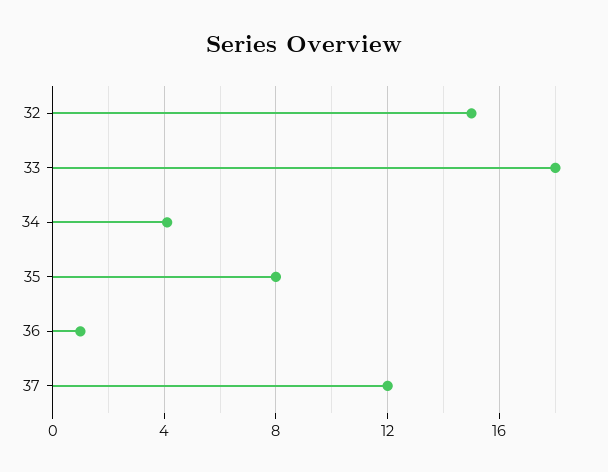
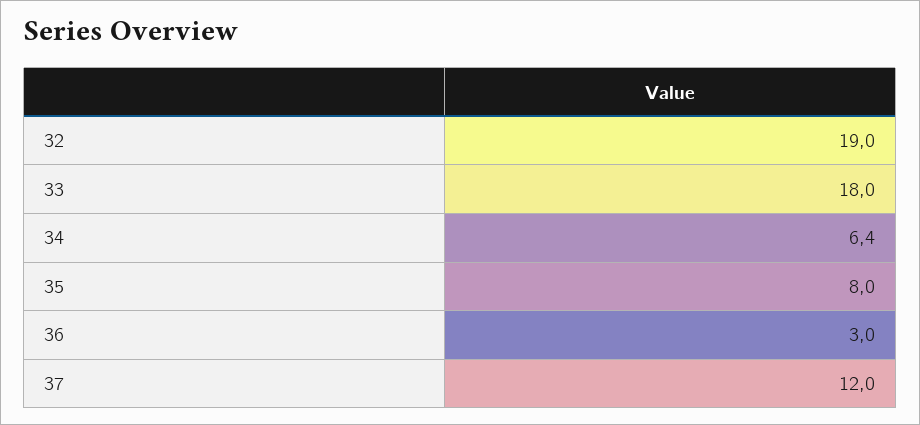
32: 15 -> 19
34: 4 -> 6.4
36: 1 -> 3

